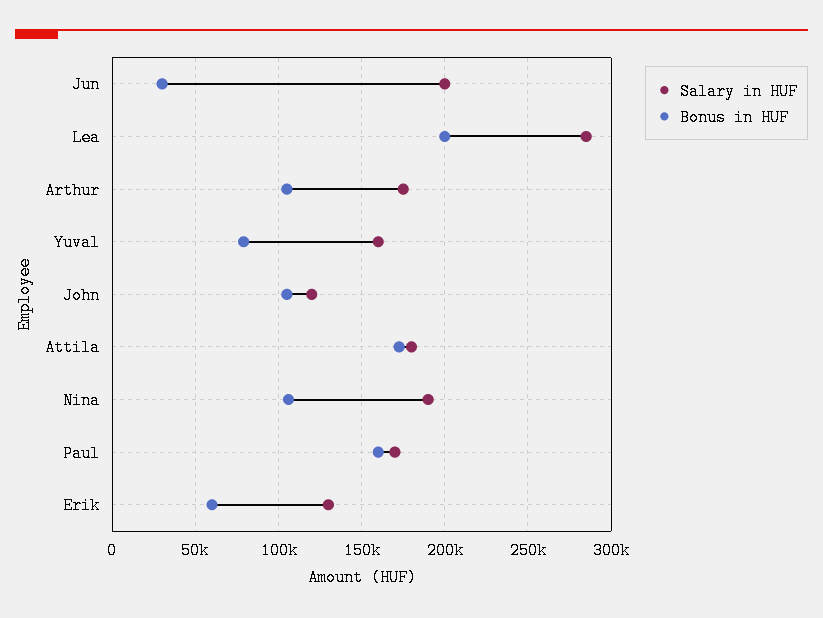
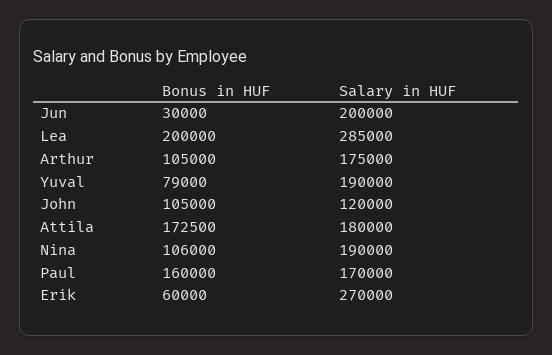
Salary in HUF, Yuval: 160000 -> 190000
Salary in HUF, Erik: 130000 -> 270000

